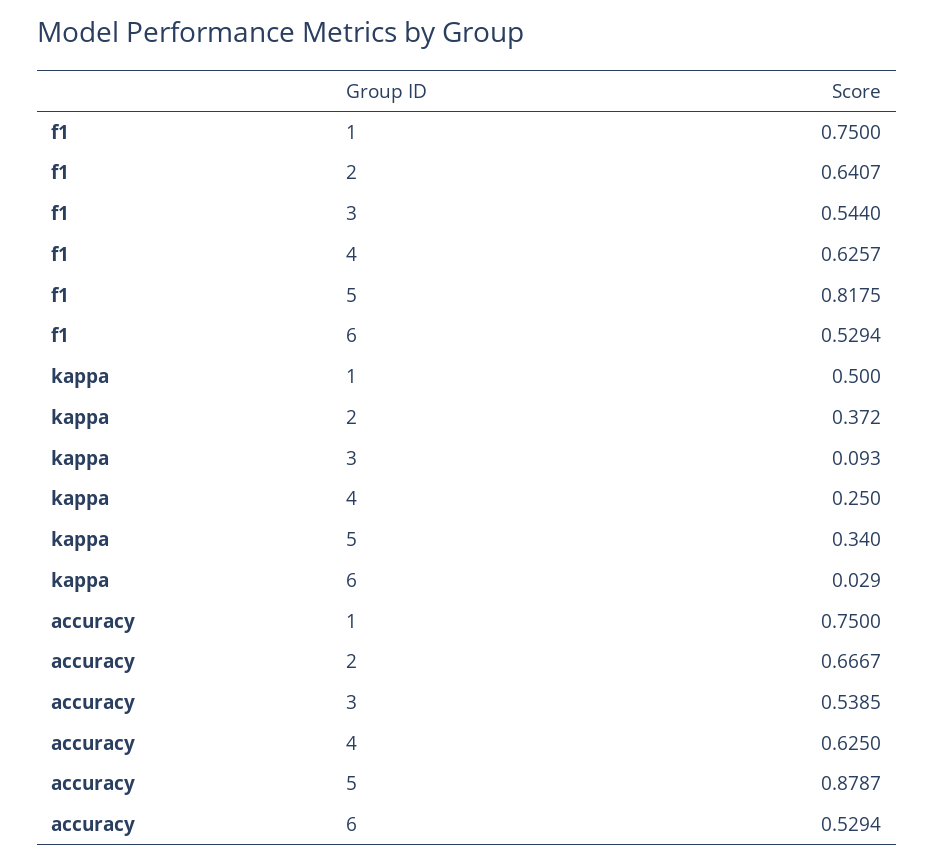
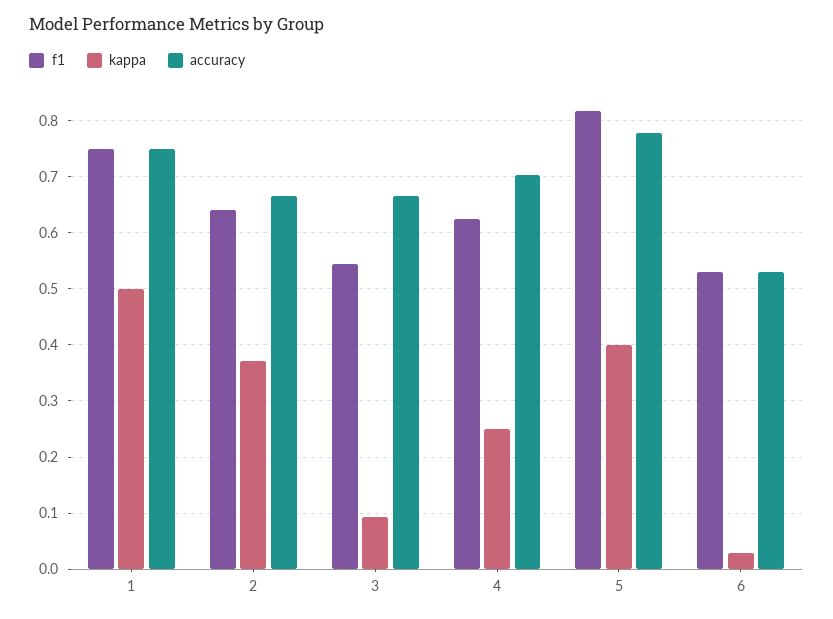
kappa, 5: 0.34 -> 0.4
accuracy, 3: 0.5385 -> 0.66
accuracy, 4: 0.625 -> 0.7
accuracy, 5: 0.8787 -> 0.78

